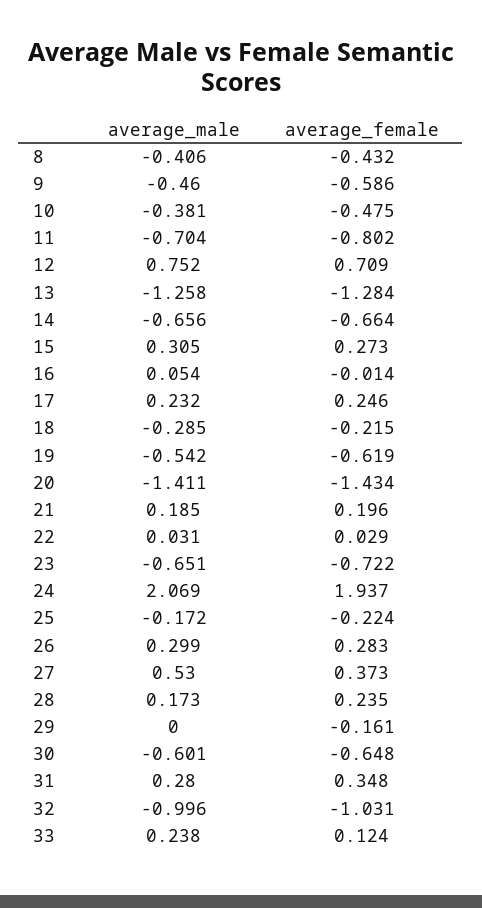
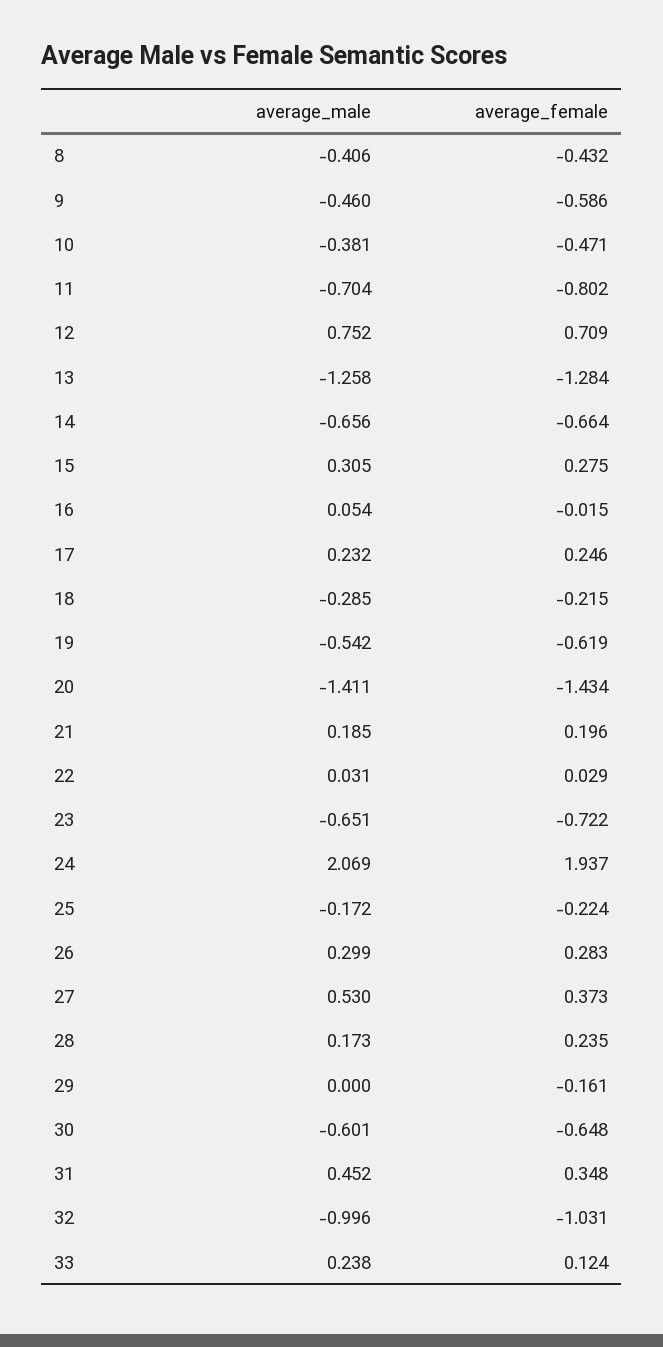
average_female, 10: -0.475 -> -0.471
average_female, 15: 0.273 -> 0.275
average_female, 16: -0.014 -> -0.015
average_male, 31: 0.28 -> 0.452

